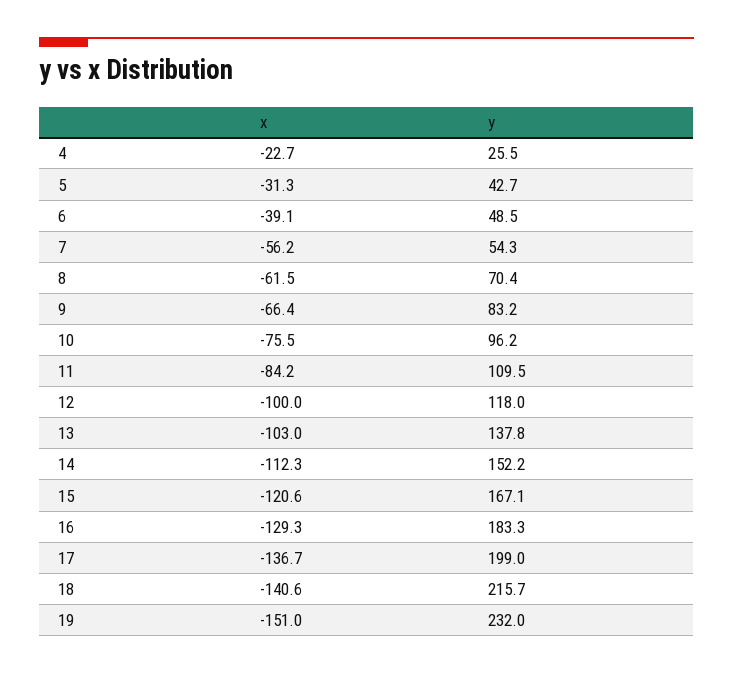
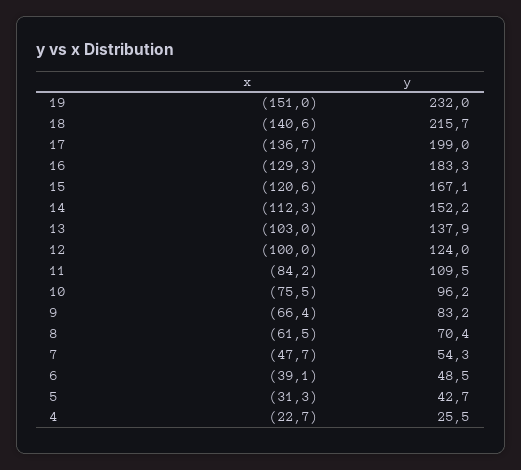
x, 7: -56.2 -> -47.7
y, 12: 118 -> 124
y, 13: 137.8 -> 137.9

